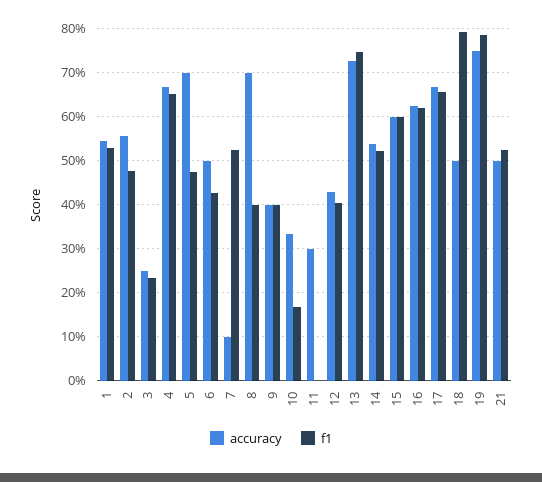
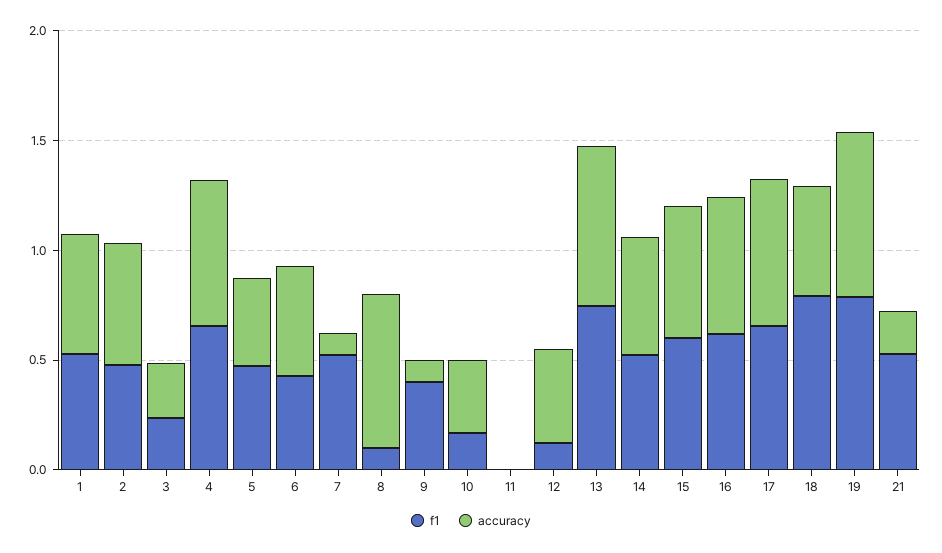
accuracy, 5: 0.7 -> 0.4
f1, 8: 0.4 -> 0.1
accuracy, 9: 0.4 -> 0.1
accuracy, 11: 0.3 -> 0
f1, 12: 0.4 -> 0.1
accuracy, 21: 0.5 -> 0.2

